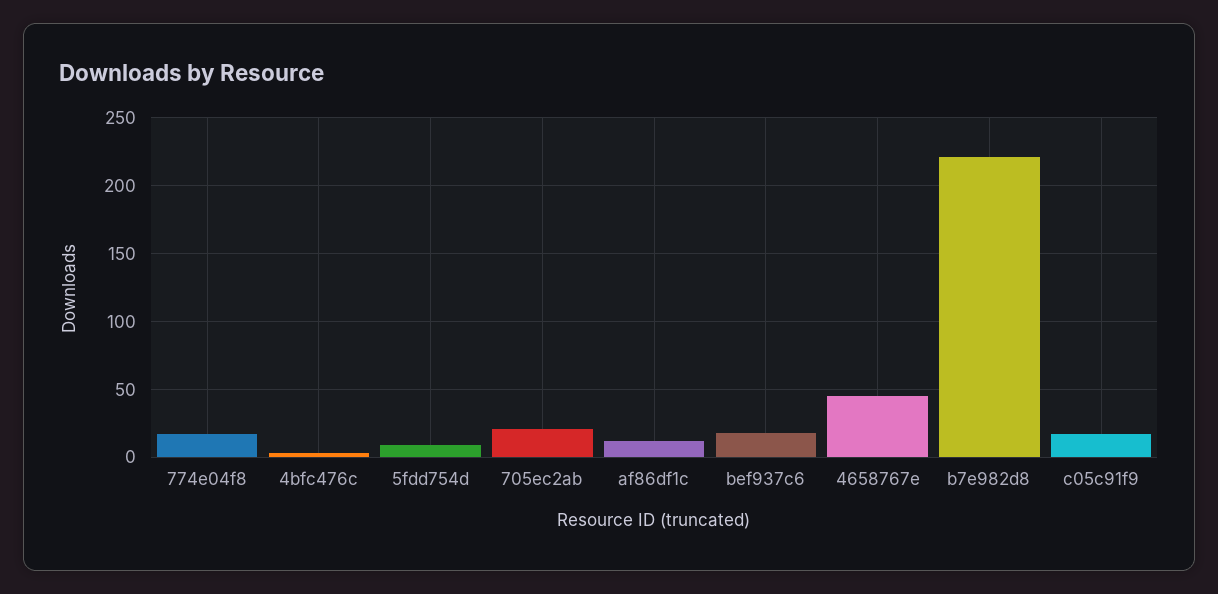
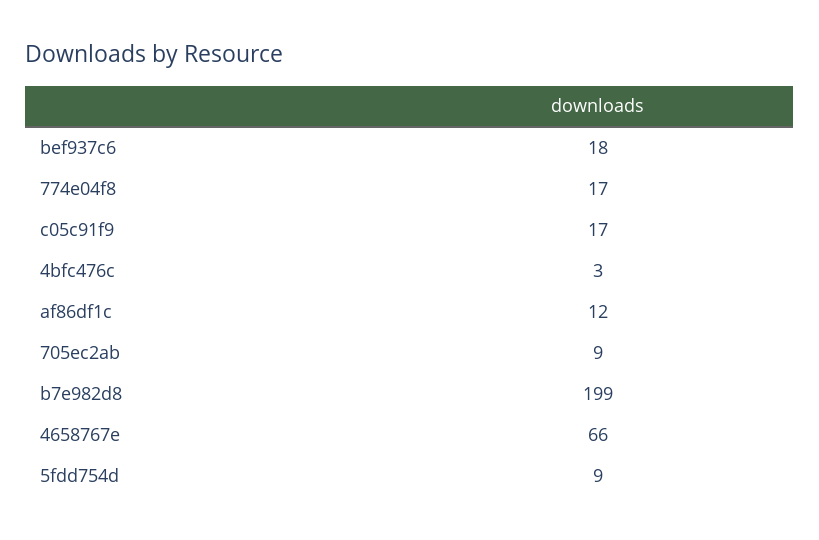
705ec2ab: 20 -> 9
4658767e: 45 -> 66
b7e982d8: 220 -> 199

